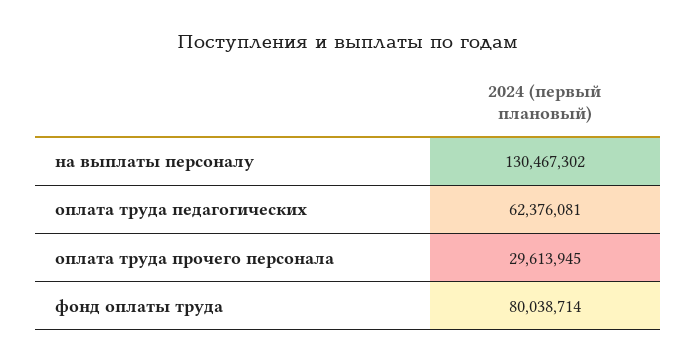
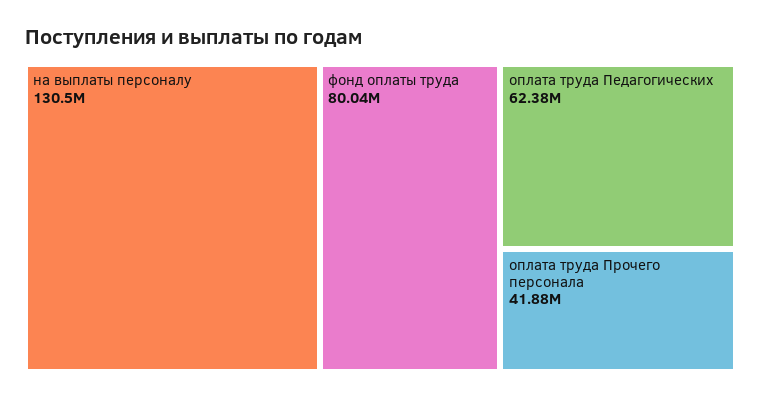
оплата труда прочего персонала: 29613945 -> 41880000

